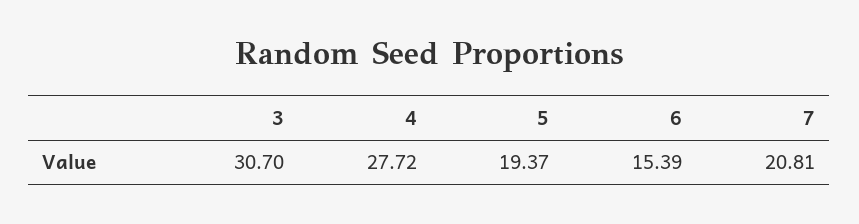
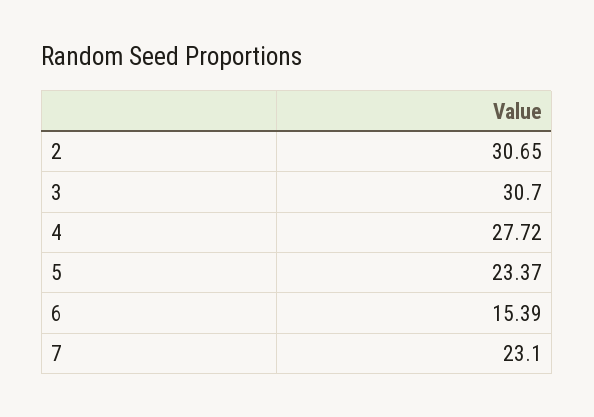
5: 19.37 -> 23.37
7: 20.81 -> 23.1
2: none -> 30.65

